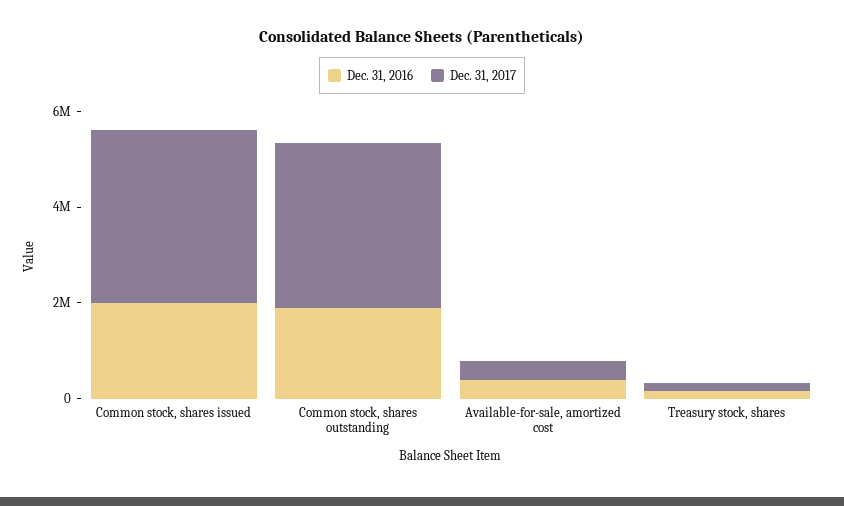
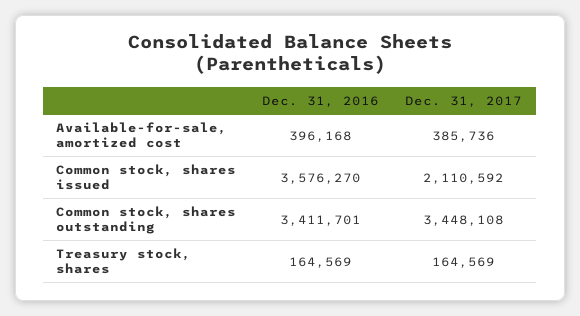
Dec. 31, 2016, Common stock, shares issued: 2000000 -> 3576270
Dec. 31, 2017, Common stock, shares issued: 3500000 -> 2110592
Dec. 31, 2016, Common stock, shares outstanding: 2000000 -> 3411701

